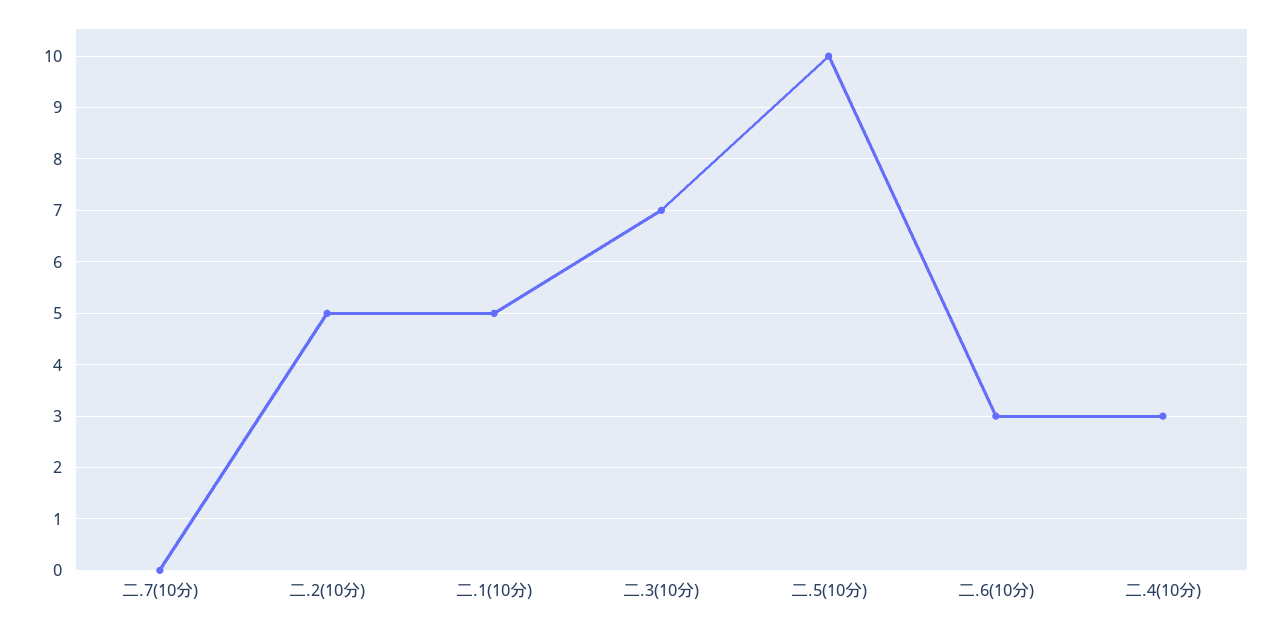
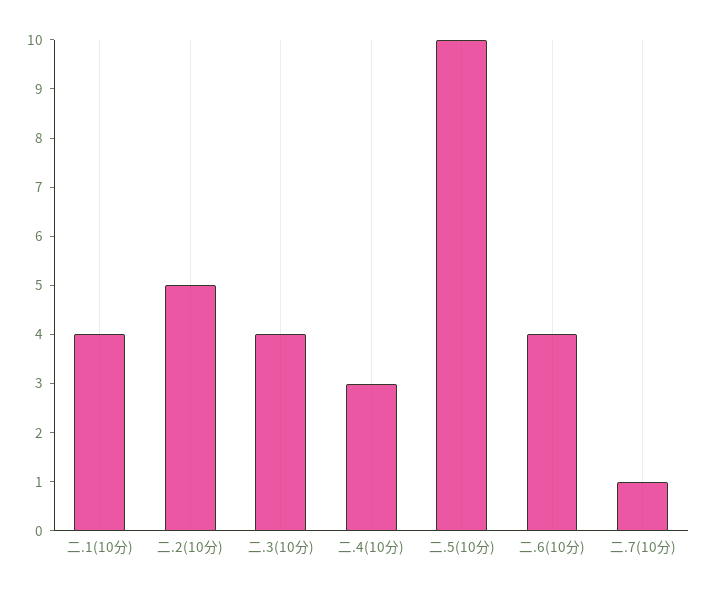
二.7(10分): 0 -> 1
二.1(10分): 5 -> 4
二.3(10分): 7 -> 4
二.6(10分): 3 -> 4

